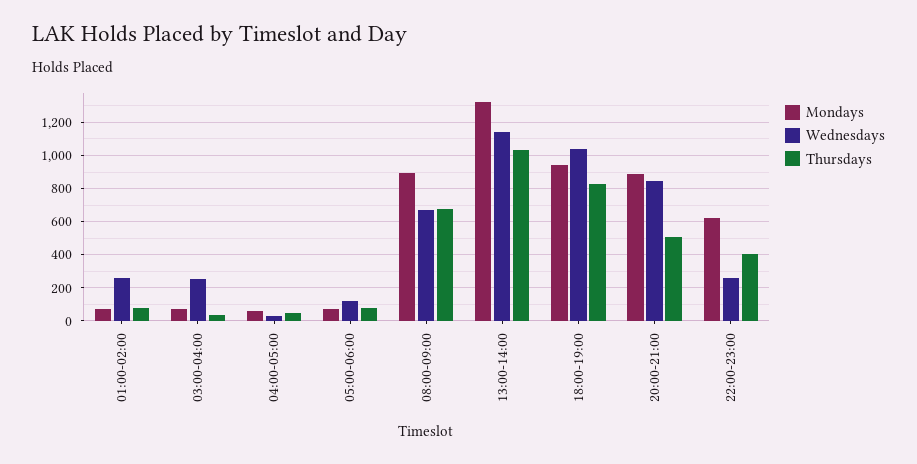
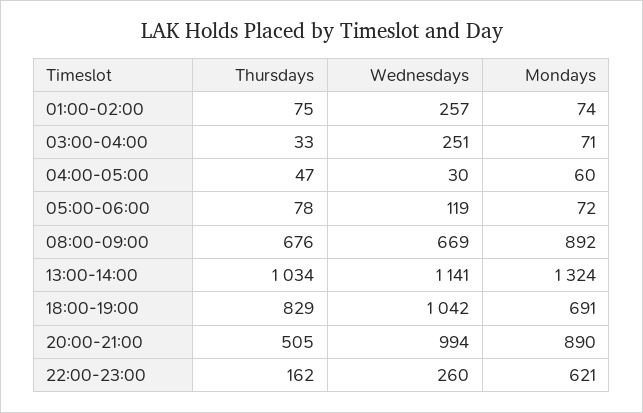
Mondays, 18:00-19:00: 950 -> 691
Wednesdays, 20:00-21:00: 850 -> 994
Thursdays, 22:00-23:00: 400 -> 162

